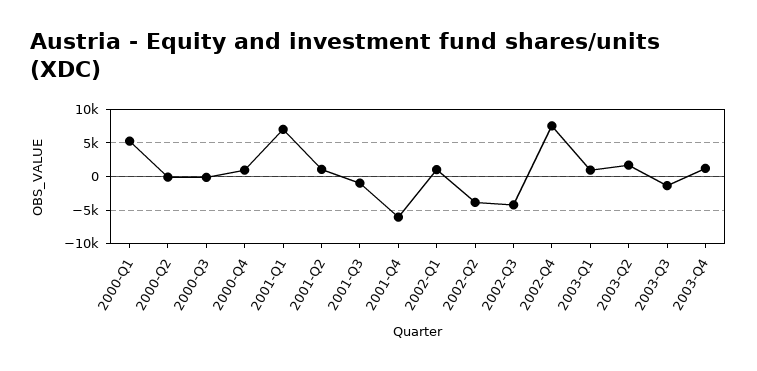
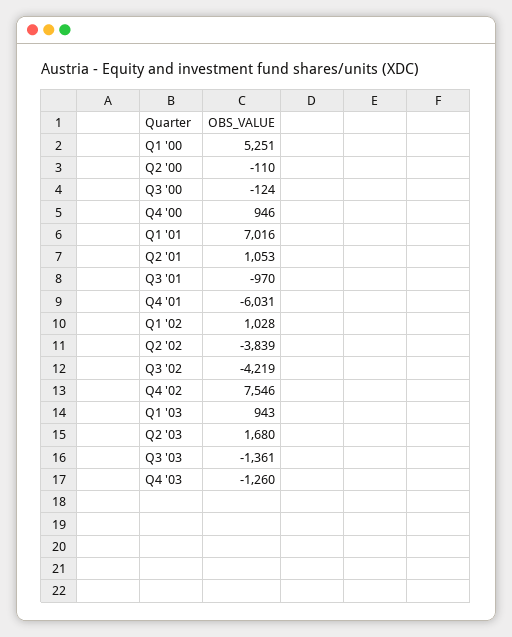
2003-Q4: 1000 -> -1260

